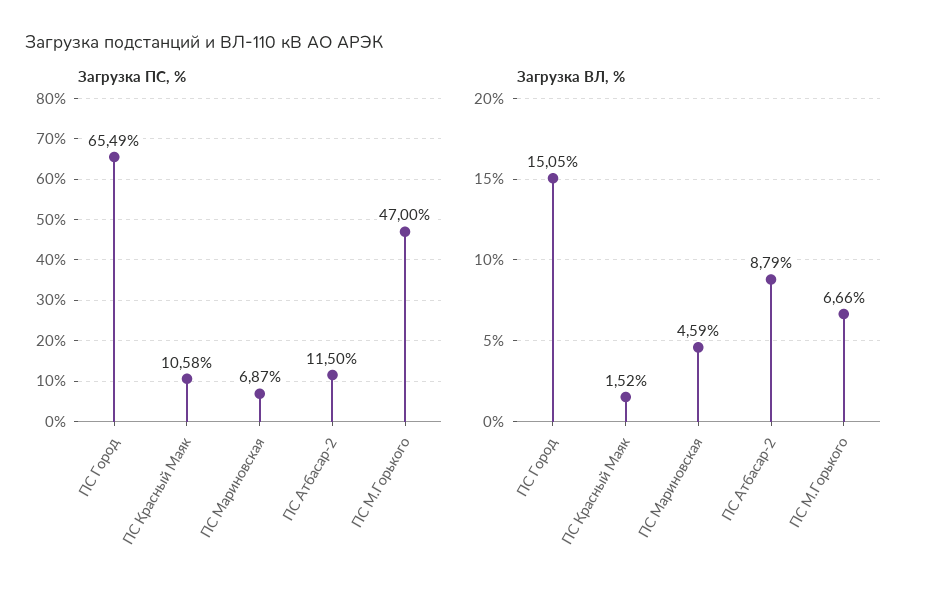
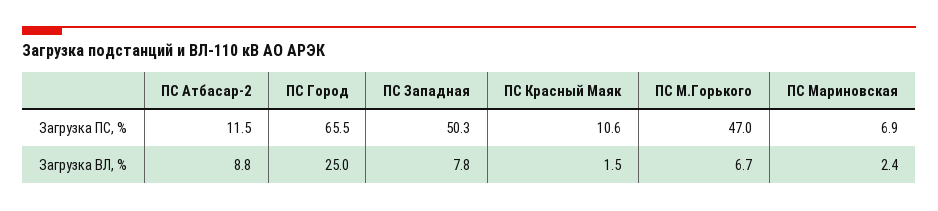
Загрузка ВЛ, %, ПС Город: 15.05 -> 25
Загрузка ВЛ, %, ПС Мариновская: 4.59 -> 2.4
Загрузка ПС, %, ПС Западная: none -> 50.3
Загрузка ВЛ, %, ПС Западная: none -> 7.8

